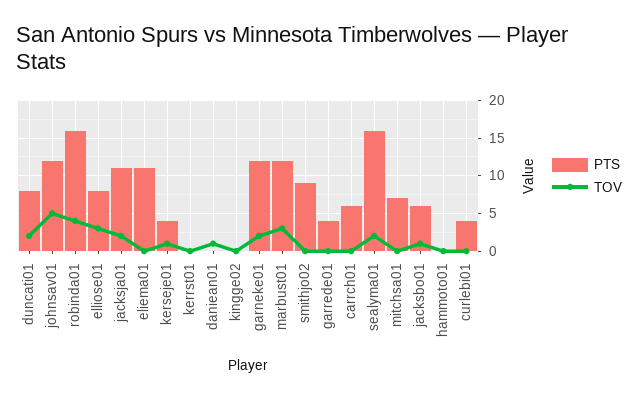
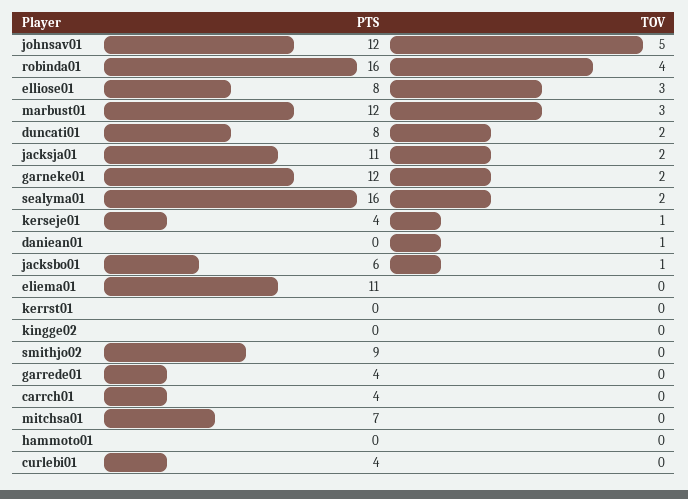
PTS, carrch01: 6 -> 4

